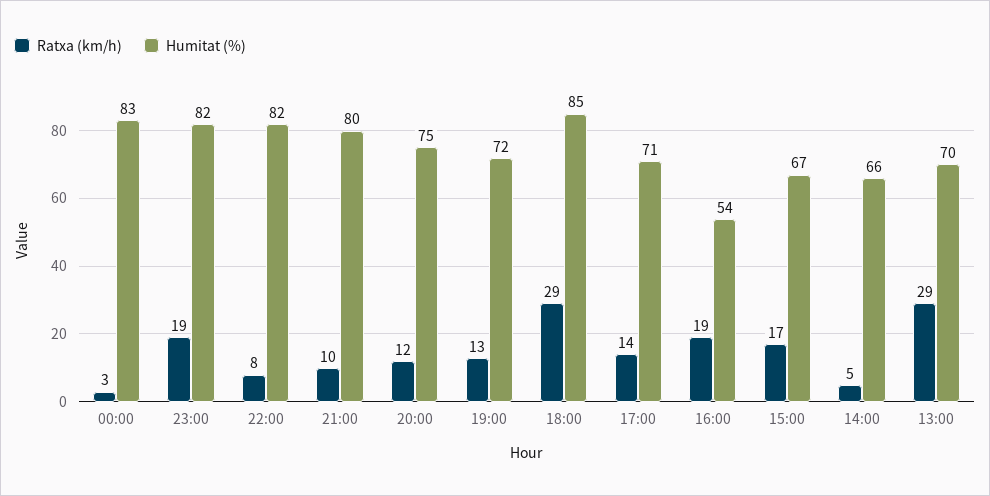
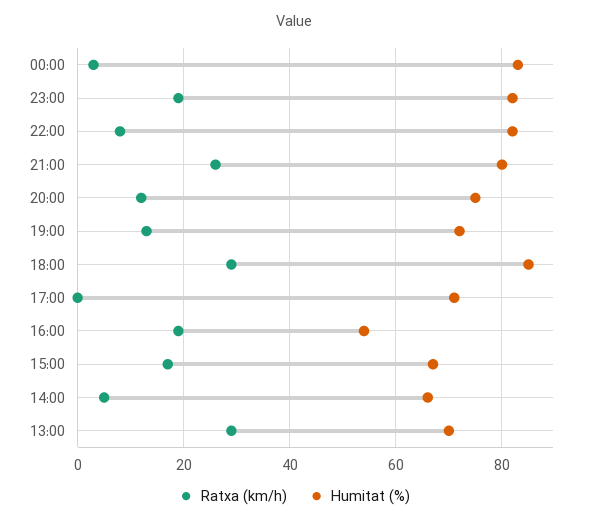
Ratxa (km/h), 21:00: 10 -> 25
Ratxa (km/h), 17:00: 14 -> 0

